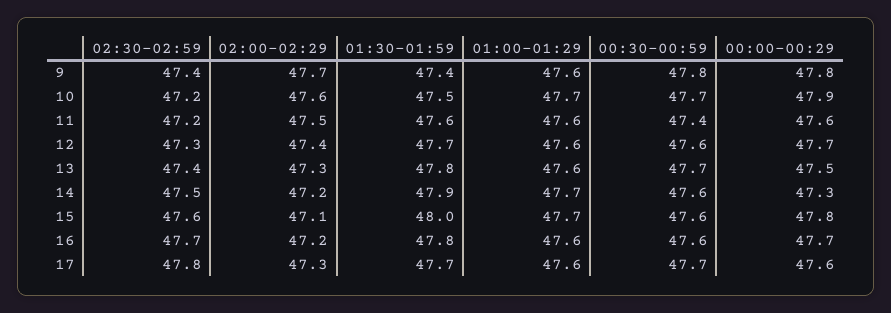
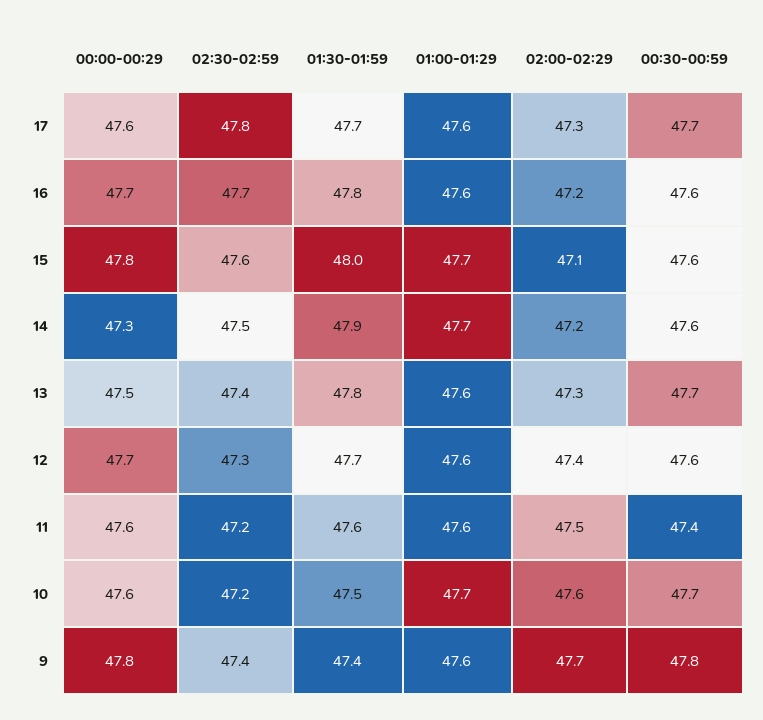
00:00-00:29, 10: 47.9 -> 47.6

